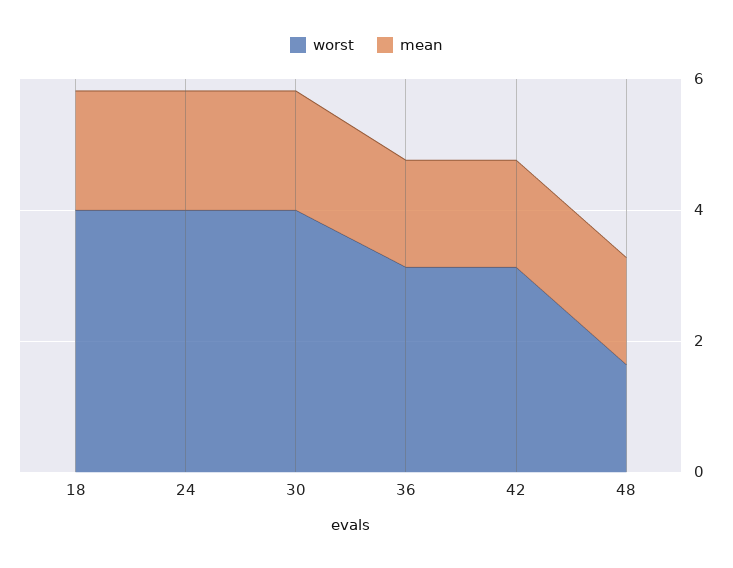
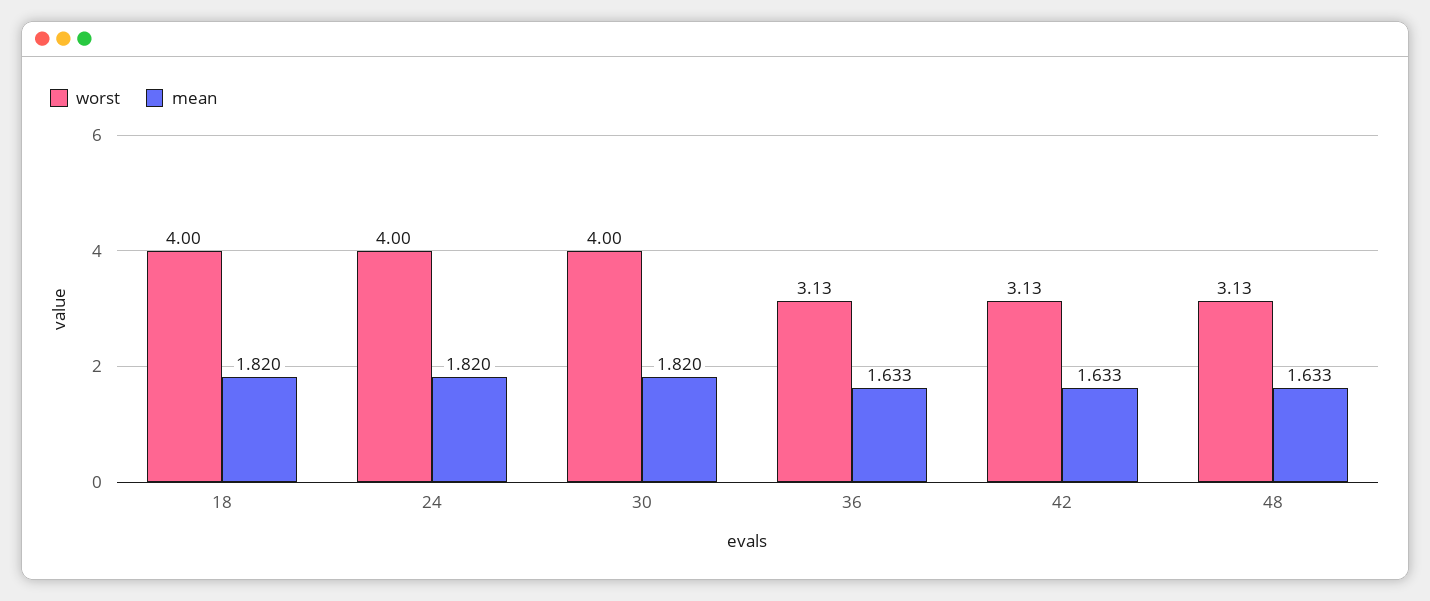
worst, 48: 1.5 -> 3.13

